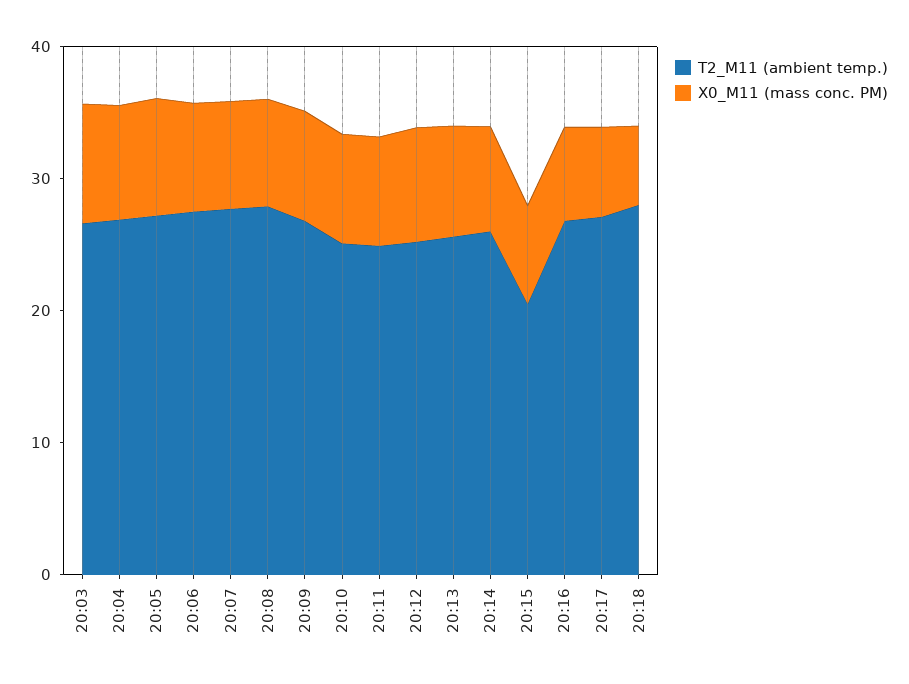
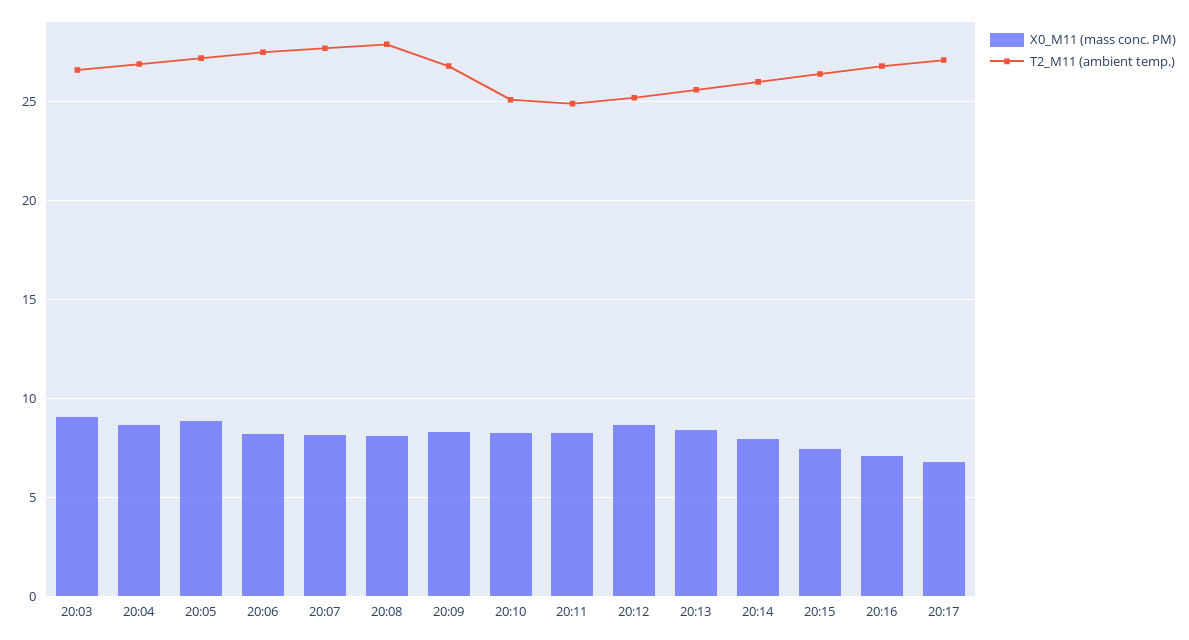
T2_M11 (ambient temp.), 20:15: 20 -> 26.5
T2_M11 (ambient temp.), 20:18: 28 -> none
X0_M11 (mass conc. PM), 20:18: 6 -> none

